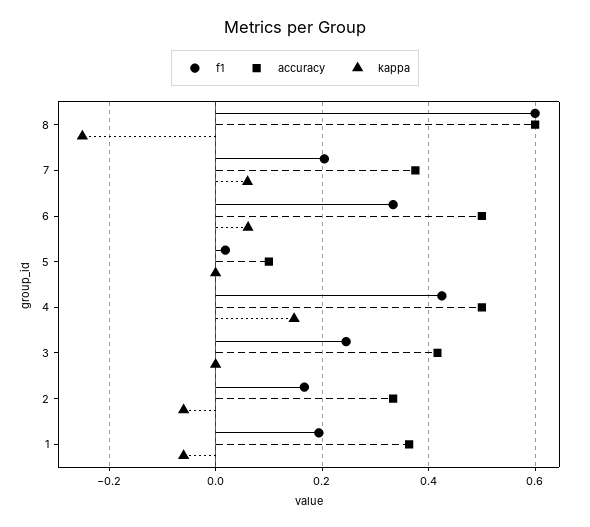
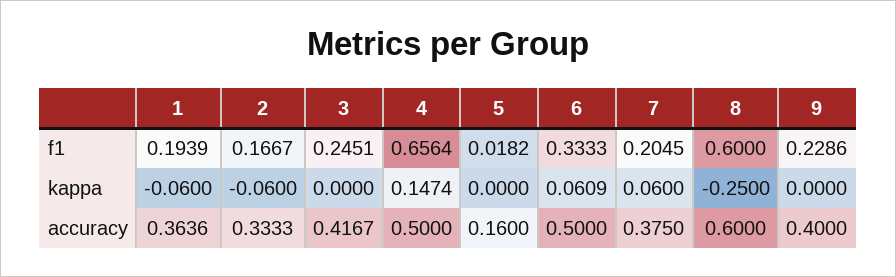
accuracy, 5: 0.1 -> 0.16
f1, 4: 0.42 -> 0.6564
f1, 9: none -> 0.2286
kappa, 9: none -> 0
accuracy, 9: none -> 0.4

